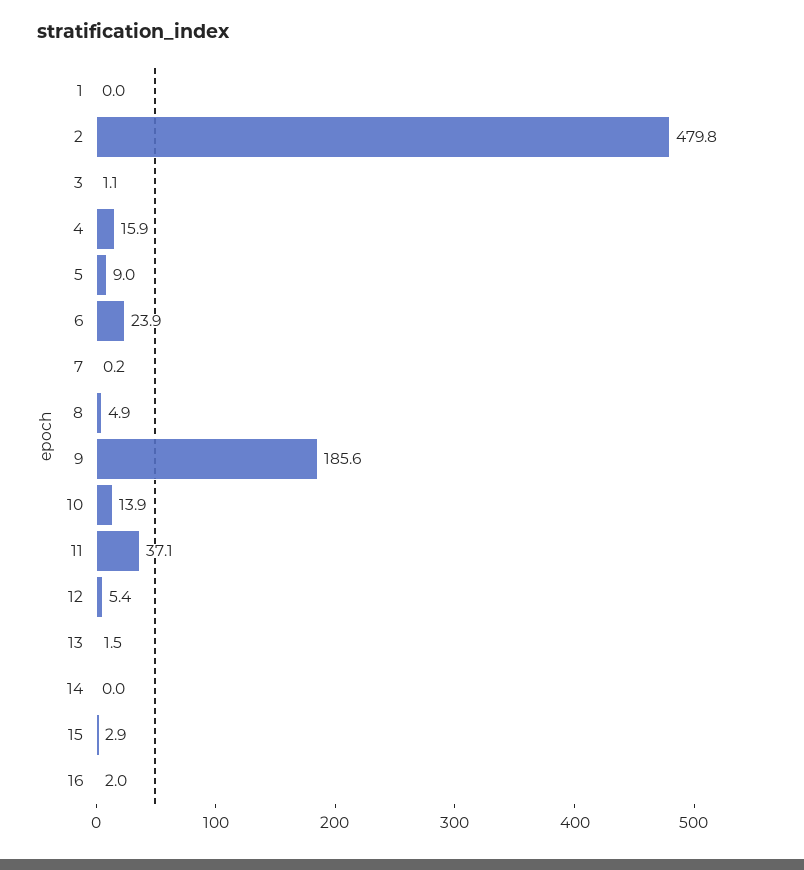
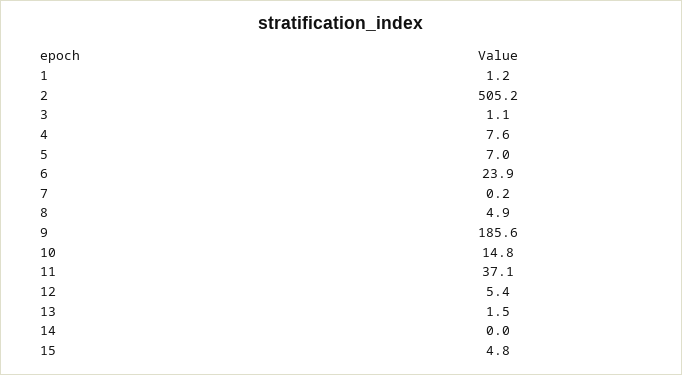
1: 0 -> 1.2
2: 479.8 -> 505.2
4: 15.9 -> 7.6
5: 9 -> 7
10: 13.9 -> 14.8
15: 2.9 -> 4.8
16: 2 -> none

